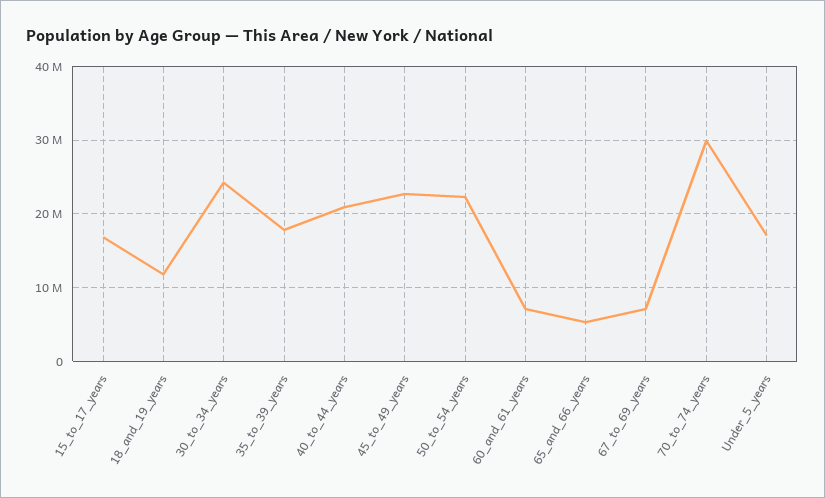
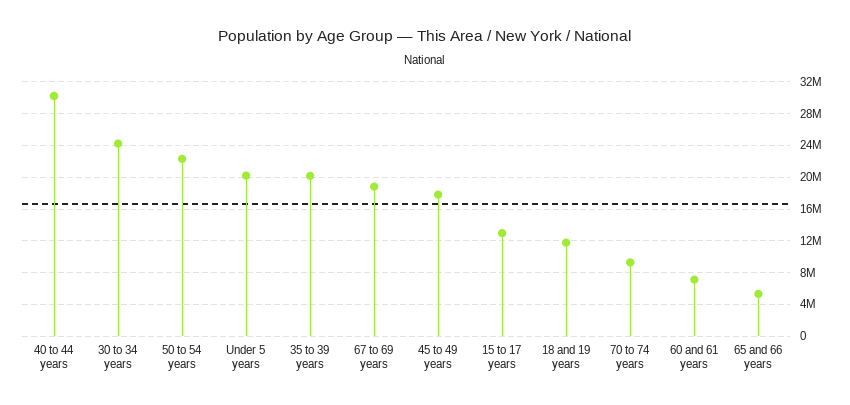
15_to_17_years: 17000000 -> 13000000
35_to_39_years: 18000000 -> 20000000
40_to_44_years: 21000000 -> 30000000
45_to_49_years: 23000000 -> 18000000
67_to_69_years: 7000000 -> 19000000
70_to_74_years: 30000000 -> 9000000
Under_5_years: 17000000 -> 20000000

